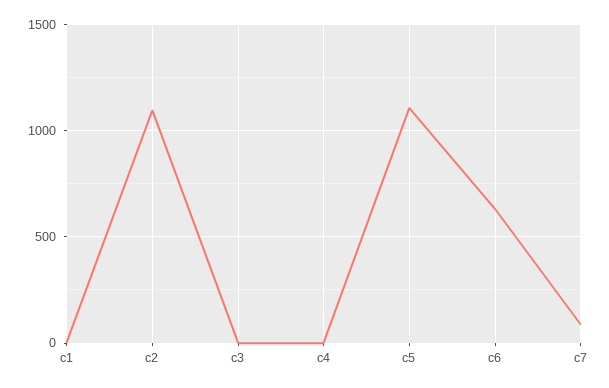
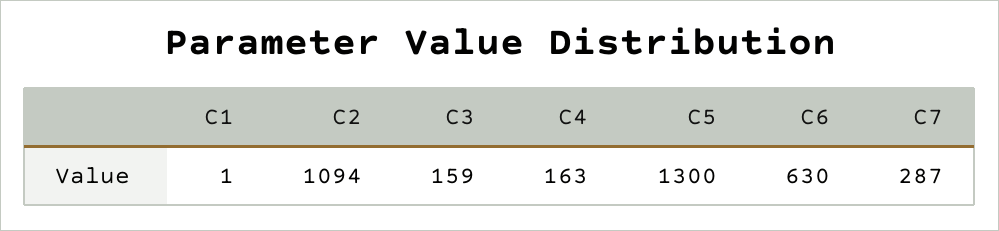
c3: 0 -> 159
c4: 0 -> 163
c5: 1100 -> 1300
c7: 100 -> 287

